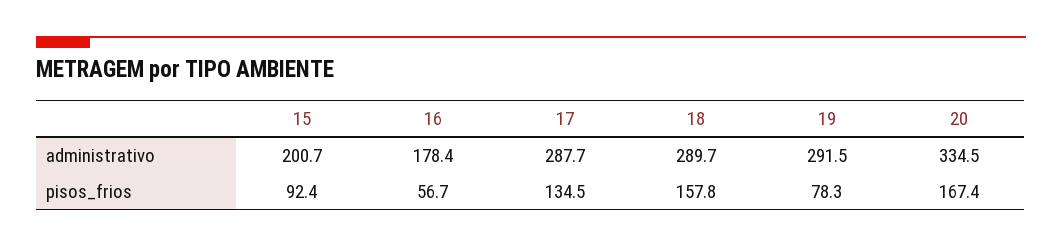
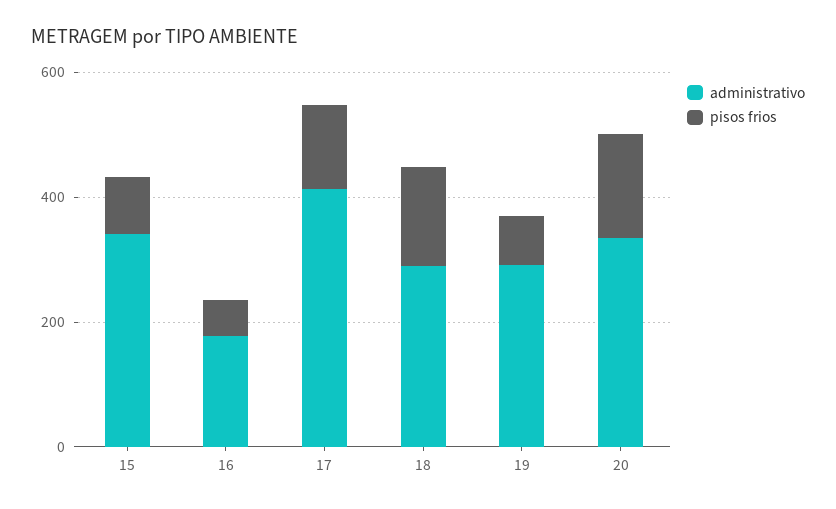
administrativo, 15: 200.7 -> 350
administrativo, 17: 287.7 -> 400

